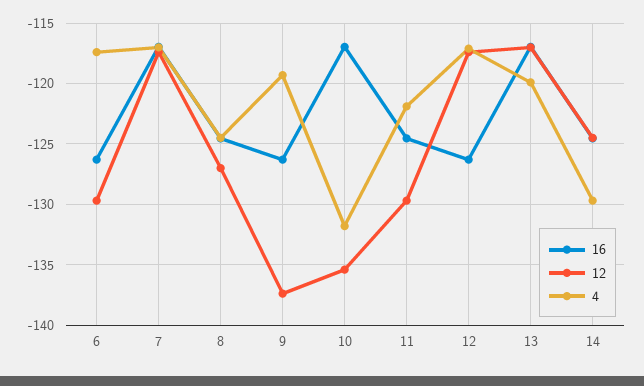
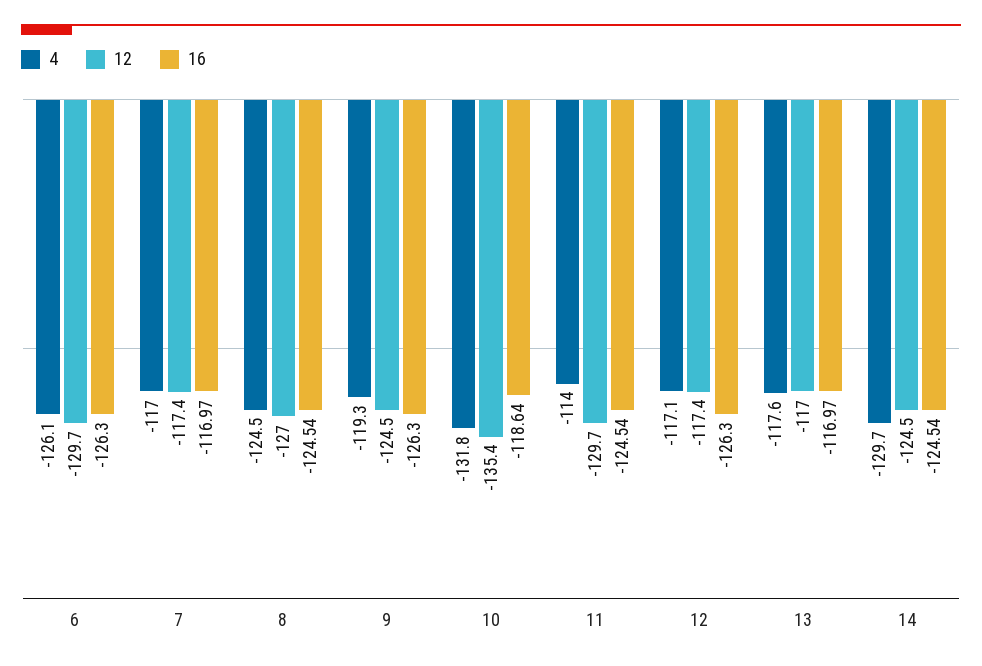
4, 6: -117.5 -> -126.1
12, 9: -137.5 -> -124.5
16, 10: -117 -> -118.64
4, 11: -122 -> -114
4, 13: -120 -> -117.6

